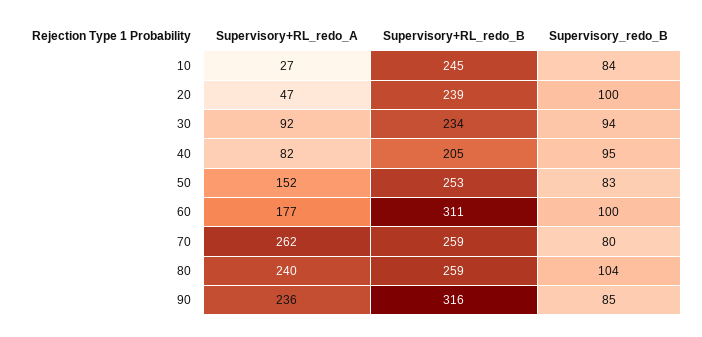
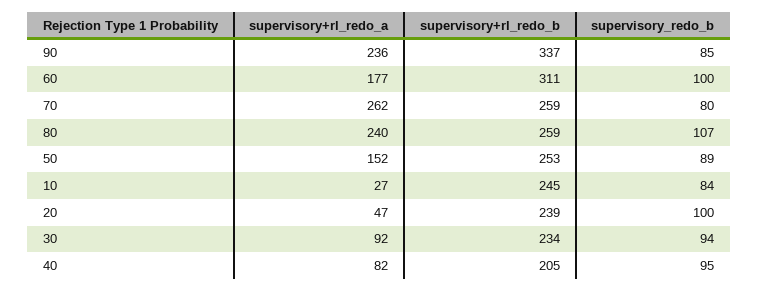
Supervisory_redo_B, 50: 83 -> 89
Supervisory_redo_B, 80: 104 -> 107
Supervisory+RL_redo_B, 90: 316 -> 337

